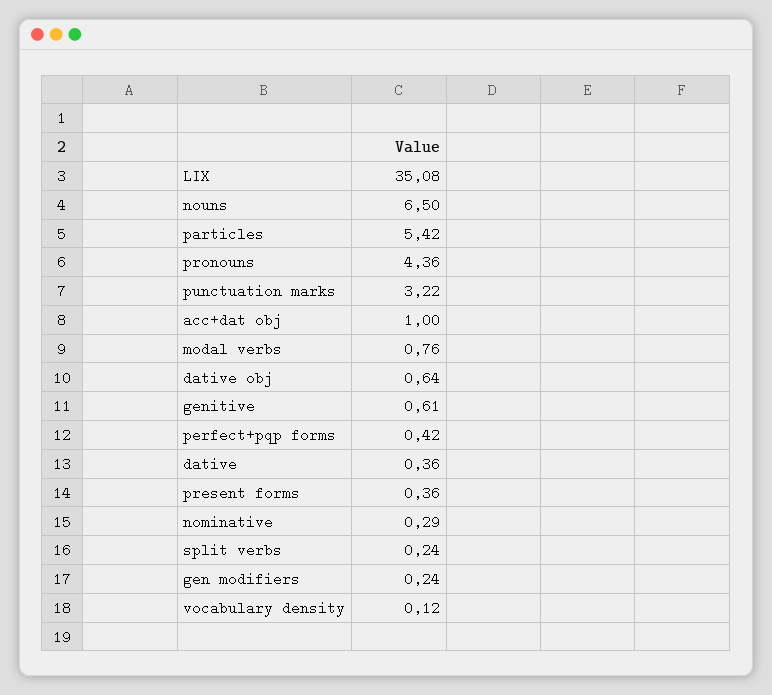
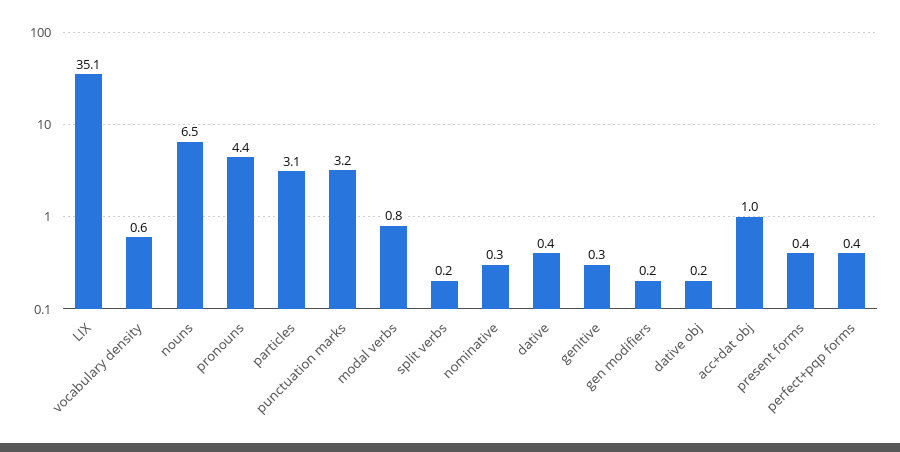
particles: 5.42 -> 3.1
dative obj: 0.64 -> 0.2
genitive: 0.61 -> 0.3
vocabulary density: 0.12 -> 0.6

